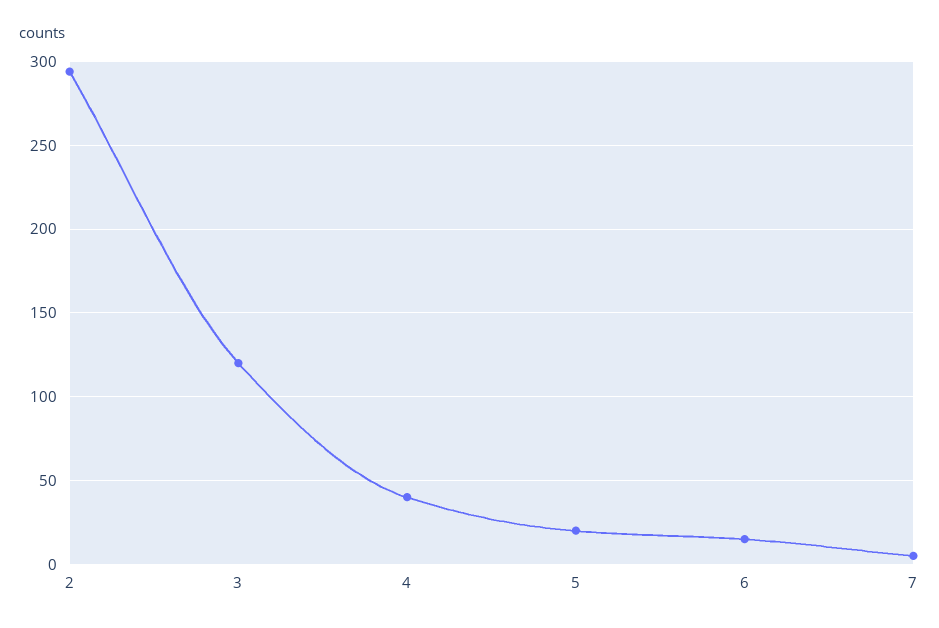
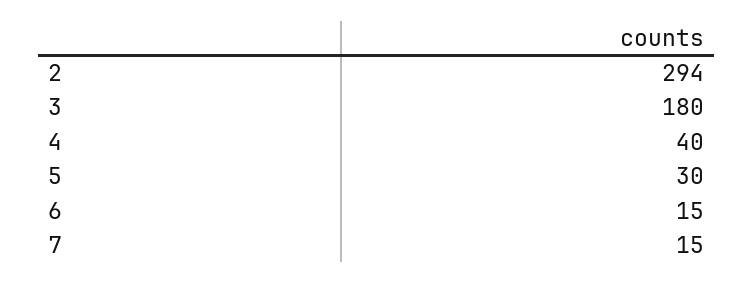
3: 120 -> 180
5: 20 -> 30
7: 5 -> 15

